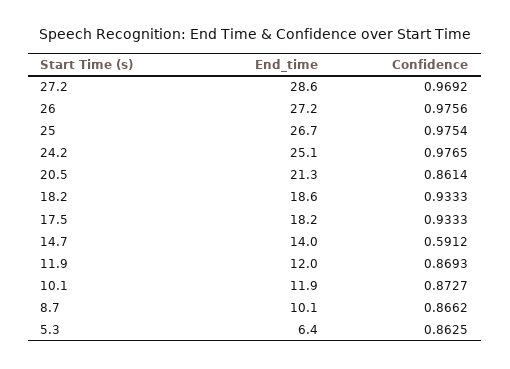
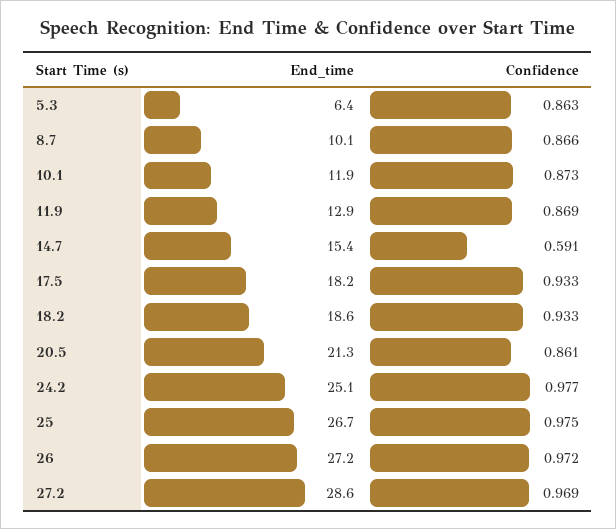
Confidence, 26: 0.9756 -> 0.972
End_time, 14.7: 14 -> 15.4
End_time, 11.9: 12 -> 12.9

